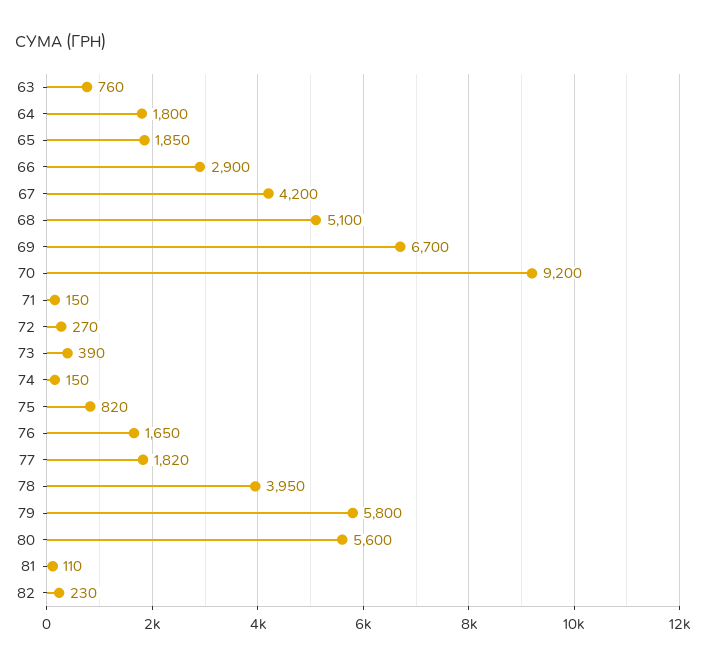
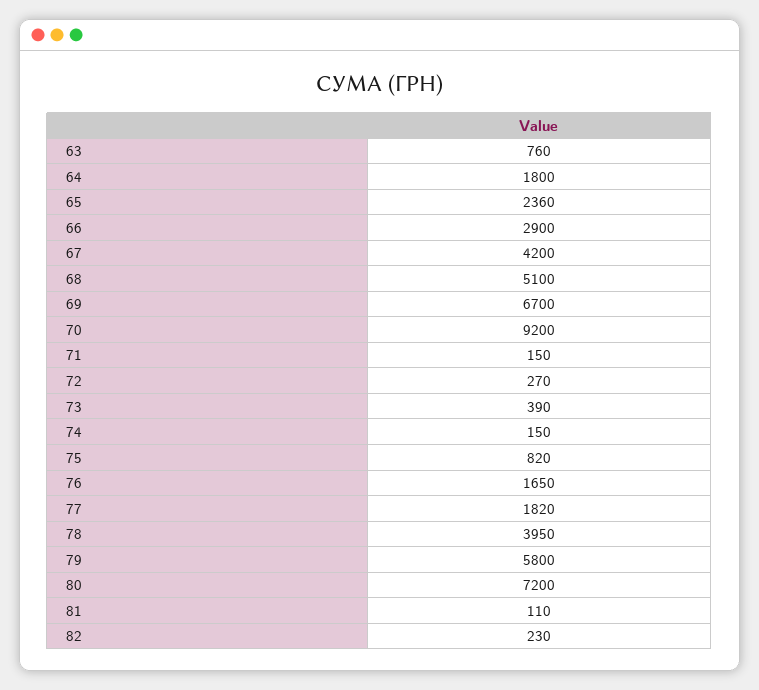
65: 1850 -> 2360
80: 5600 -> 7200

